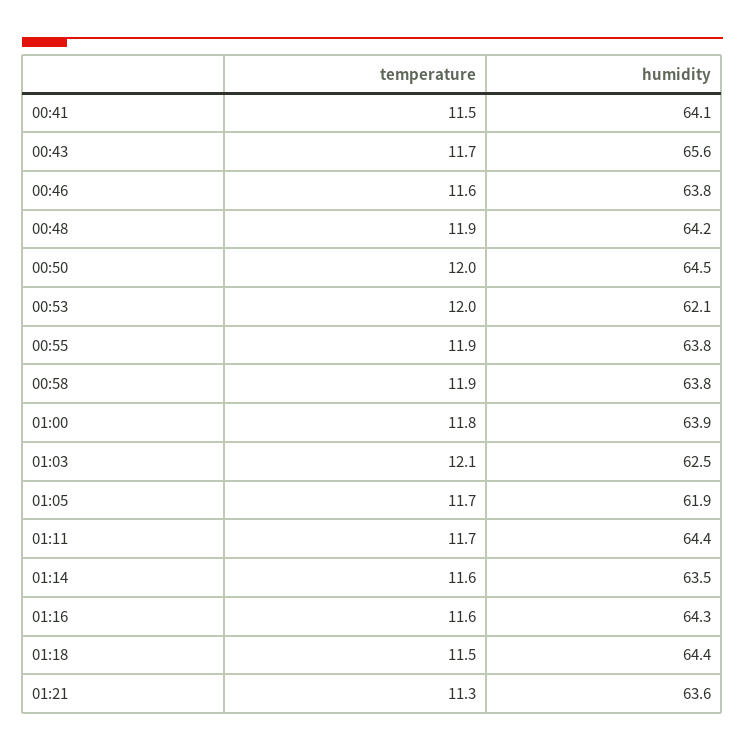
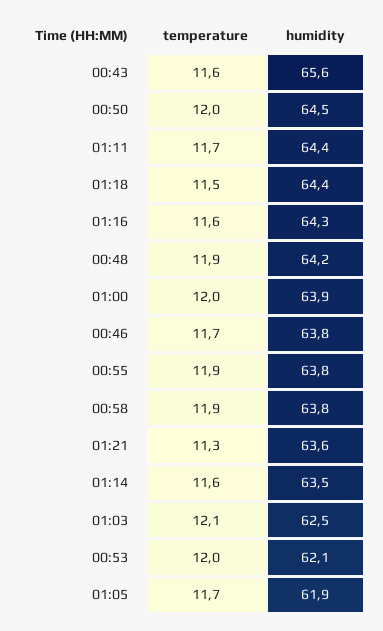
temperature, 00:41: 11.5 -> none
humidity, 00:41: 64.1 -> none
temperature, 00:43: 11.7 -> 11.6
temperature, 00:46: 11.6 -> 11.7
temperature, 01:00: 11.8 -> 12

